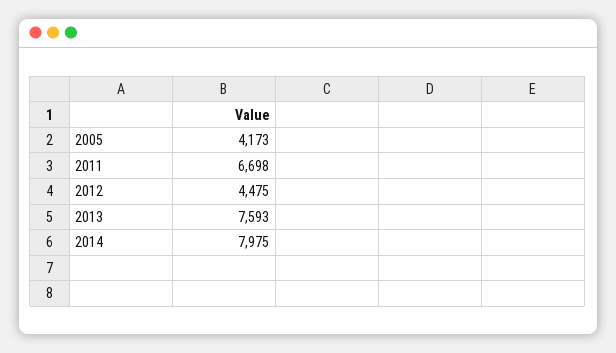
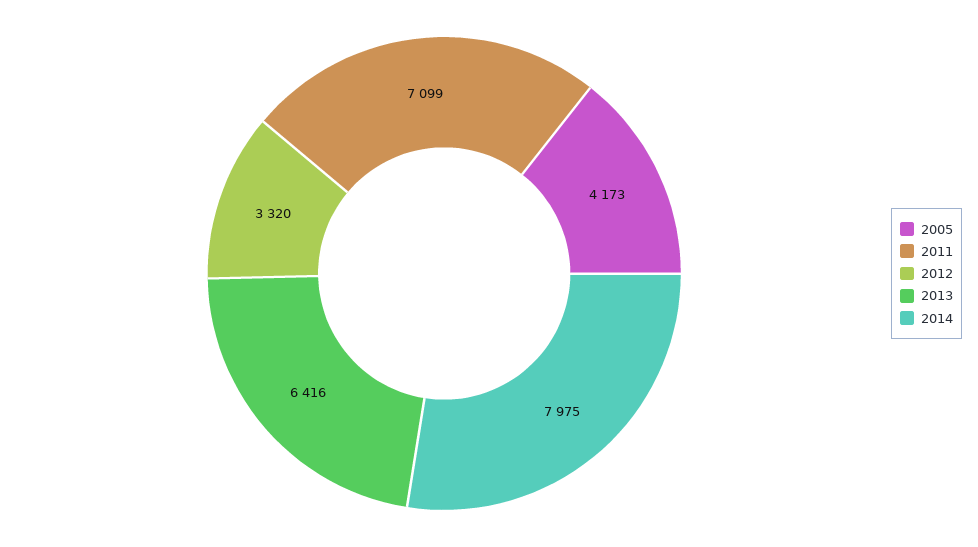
2011: 6698 -> 7099
2012: 4475 -> 3320
2013: 7593 -> 6416

